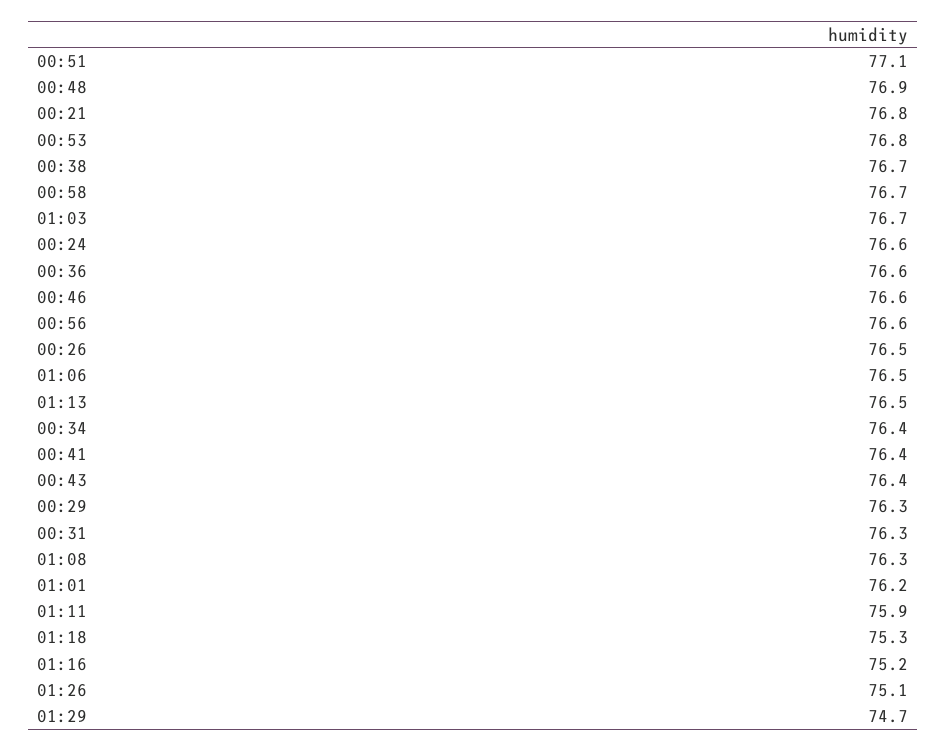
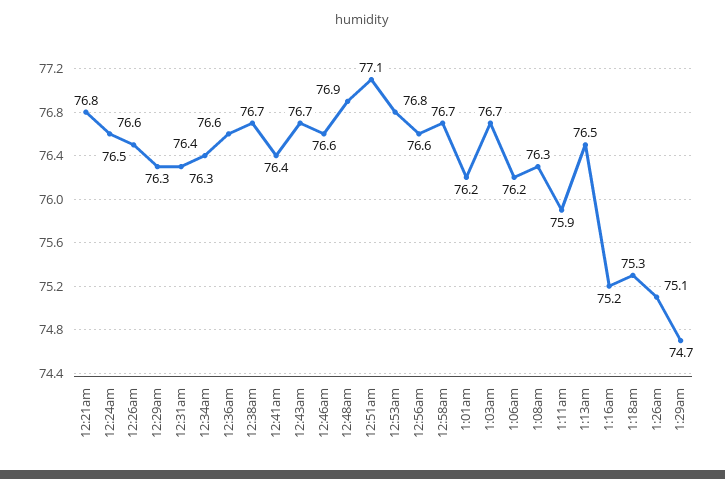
01:06: 76.5 -> 76.2
00:43: 76.4 -> 76.7

